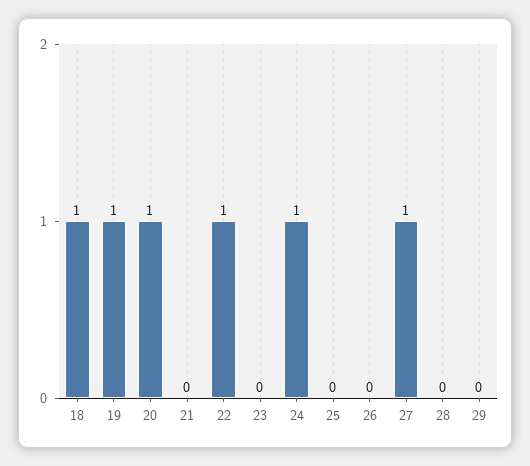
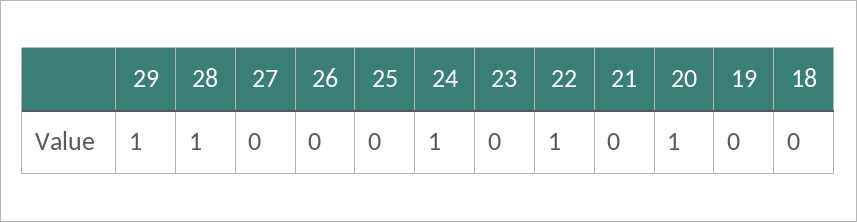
18: 1 -> 0
19: 1 -> 0
27: 1 -> 0
28: 0 -> 1
29: 0 -> 1

